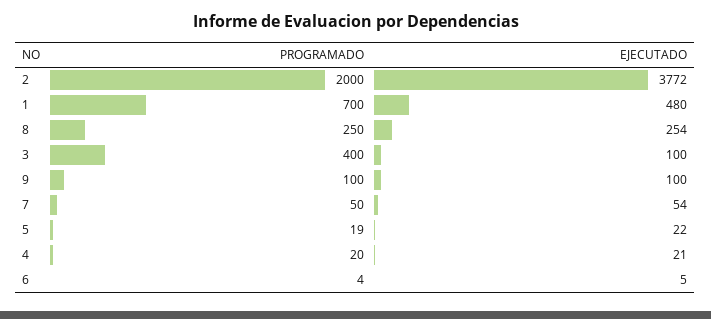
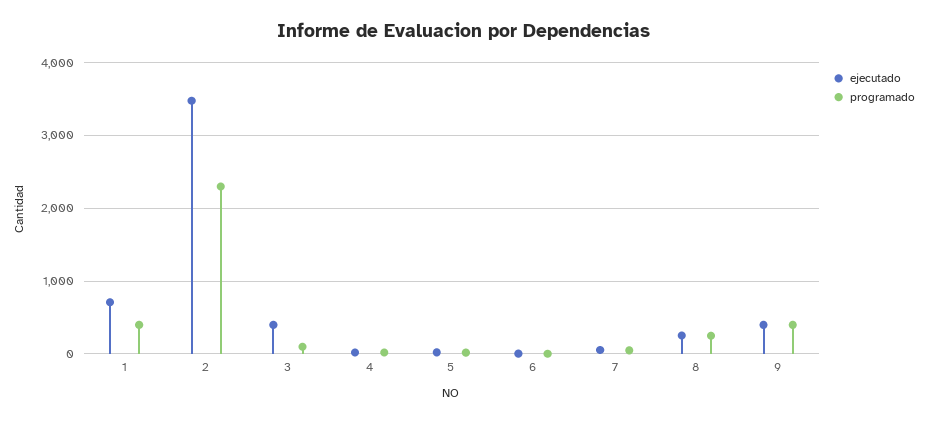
PROGRAMADO, 2: 2000 -> 2300
EJECUTADO, 2: 3772 -> 3500
PROGRAMADO, 1: 700 -> 400
EJECUTADO, 1: 480 -> 700
PROGRAMADO, 3: 400 -> 100
EJECUTADO, 3: 100 -> 400
PROGRAMADO, 9: 100 -> 400
EJECUTADO, 9: 100 -> 400

